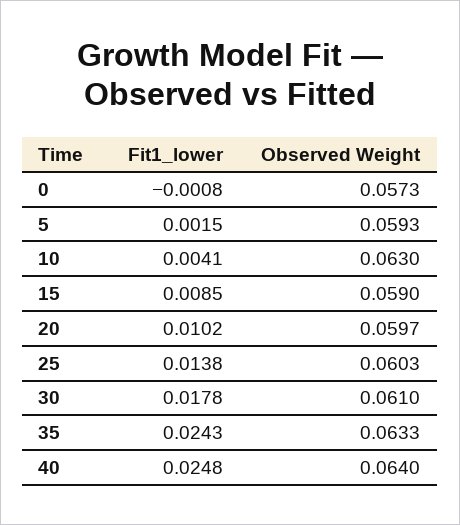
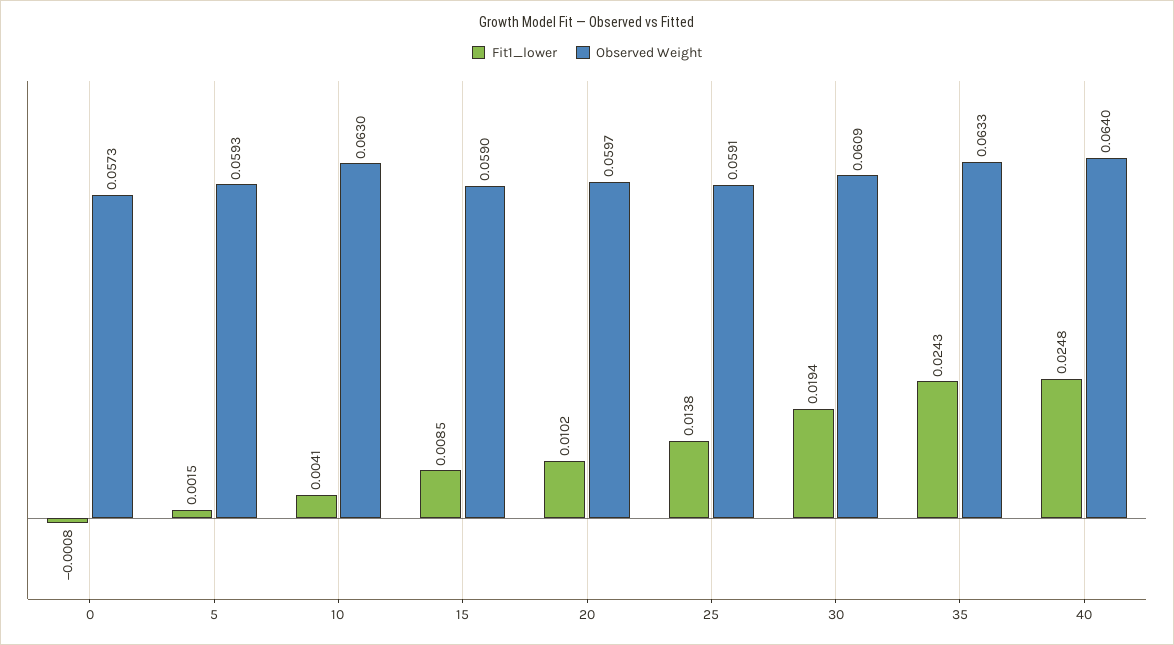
Observed Weight, 25: 0.0603 -> 0.0591
Fit1_lower, 30: 0.0178 -> 0.0194
Observed Weight, 30: 0.061 -> 0.0609

